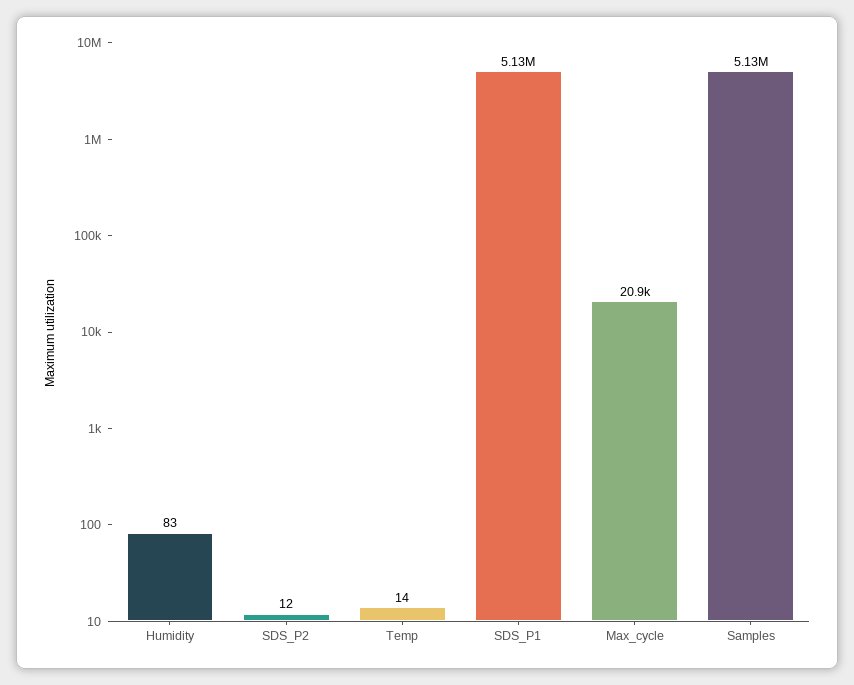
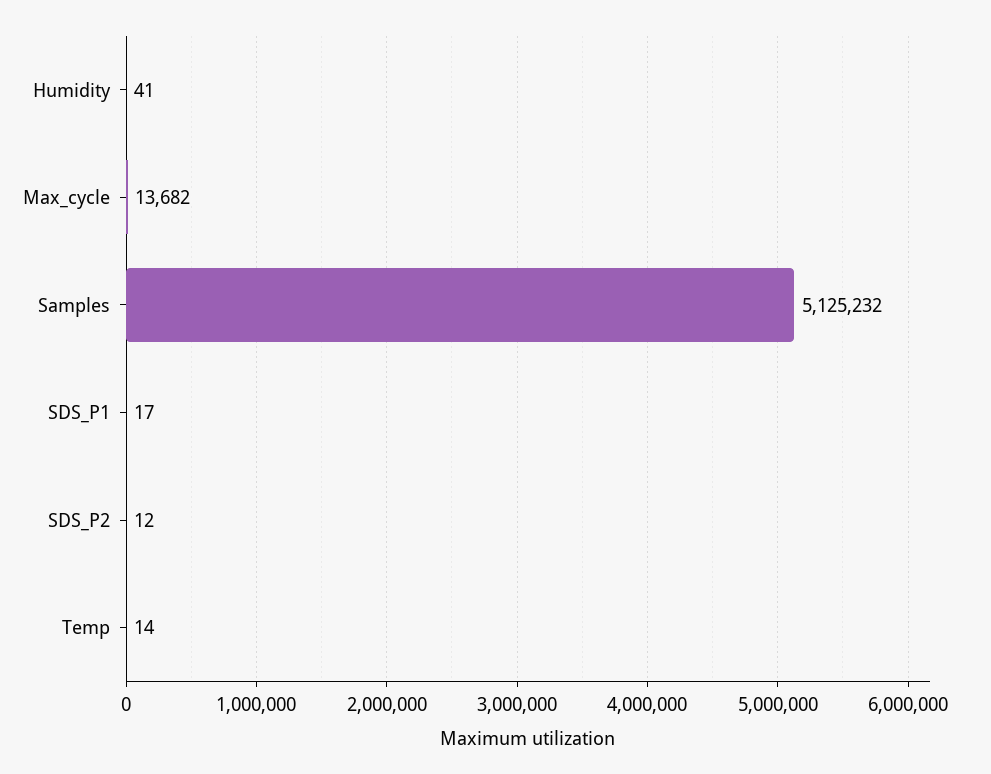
Humidity: 83 -> 41
SDS_P1: 5130000 -> 17
Max_cycle: 20900 -> 13682

